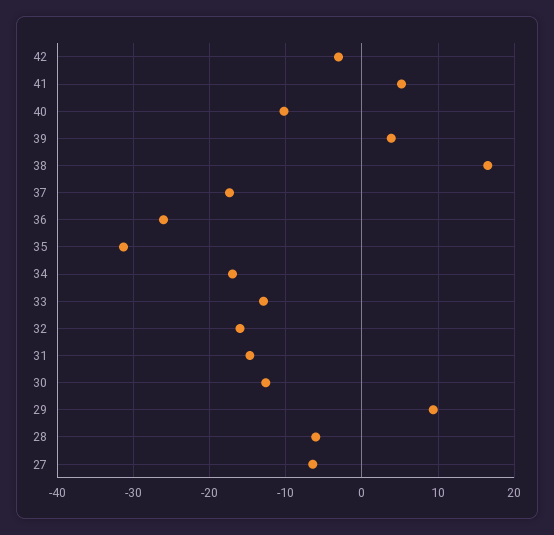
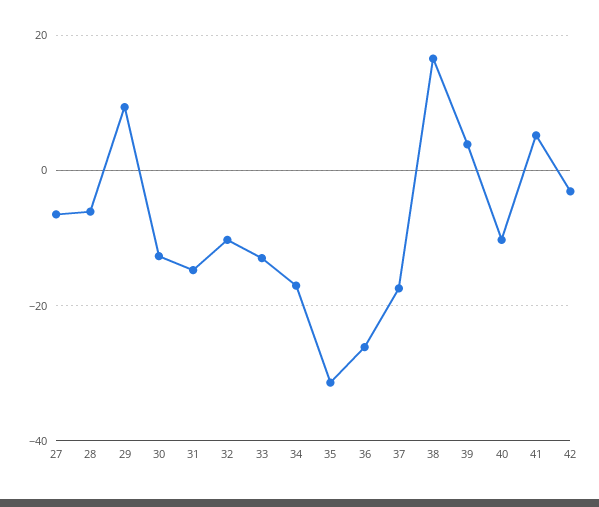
32: -16 -> -10

